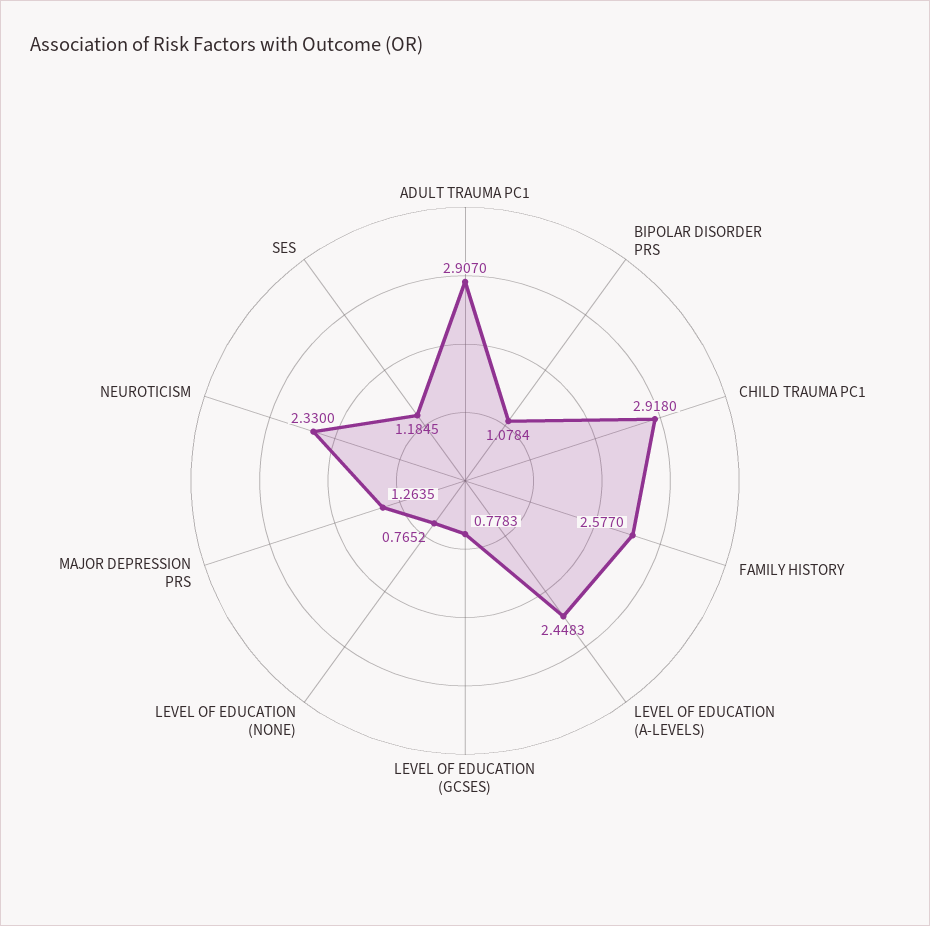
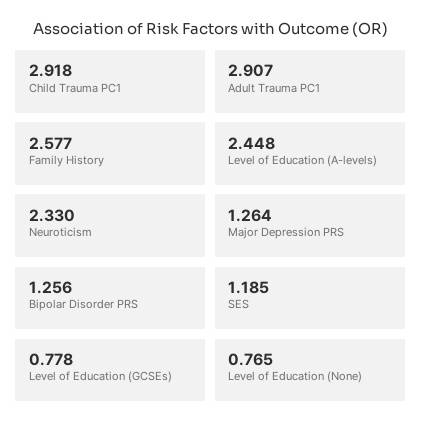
BIPOLAR DISORDER PRS: 1.0784 -> 1.256

